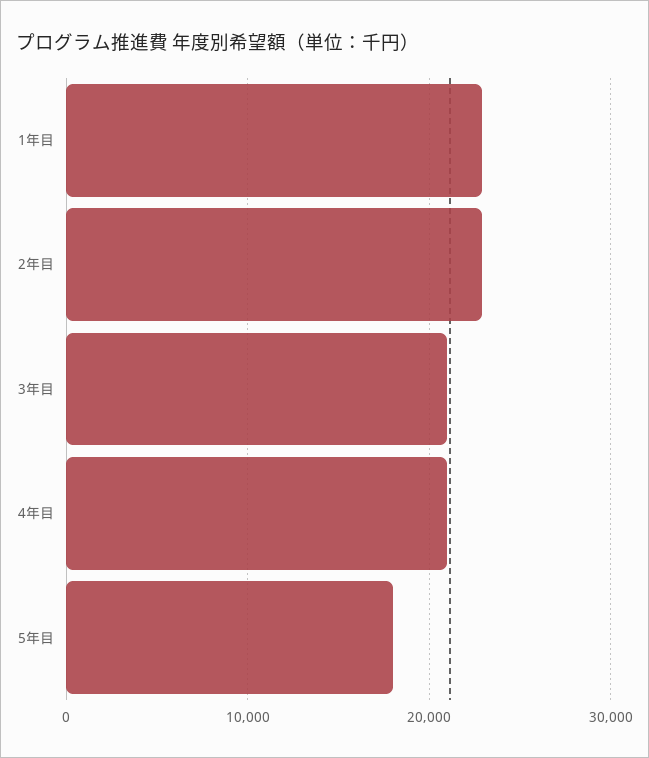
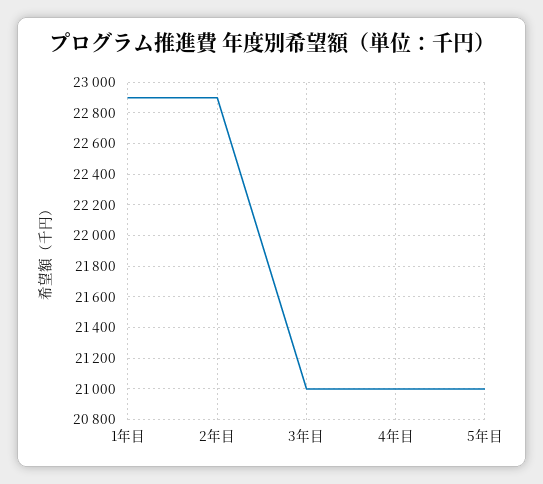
5年目: 18000 -> 21000

